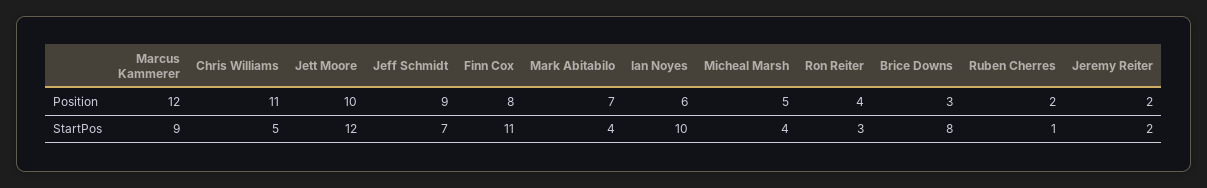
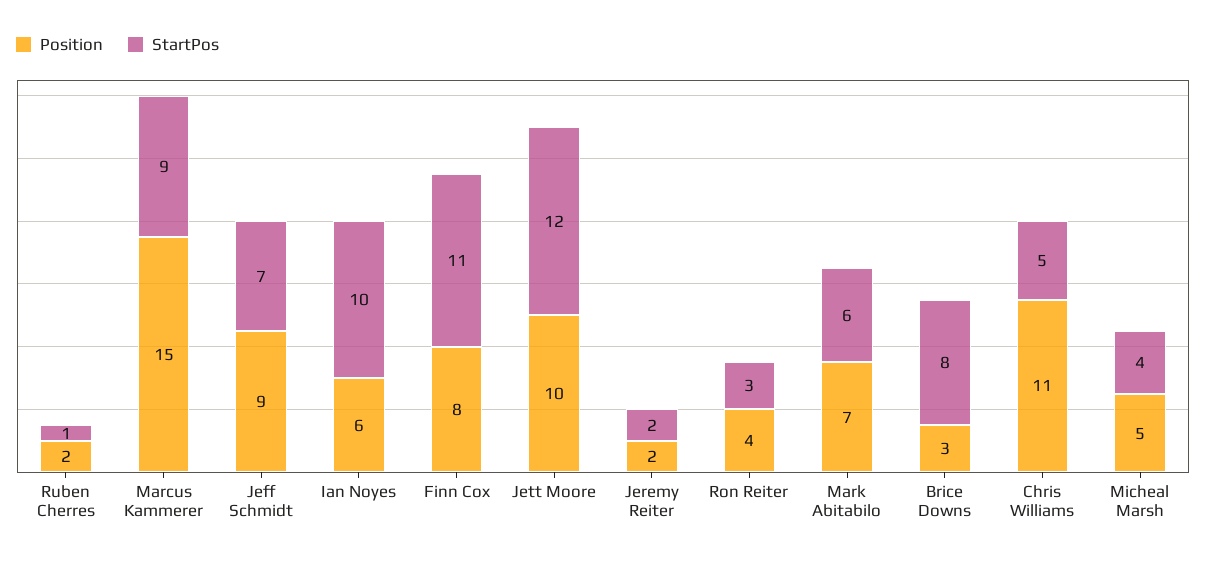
Position, Marcus Kammerer: 12 -> 15
StartPos, Mark Abitabilo: 4 -> 6

